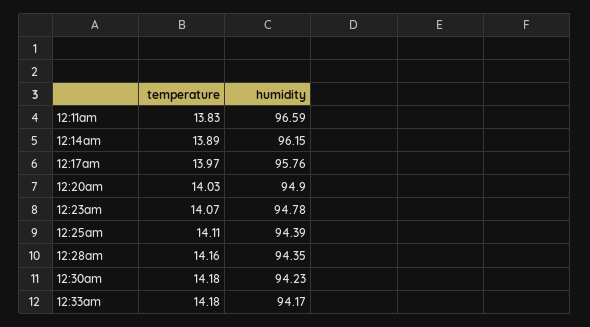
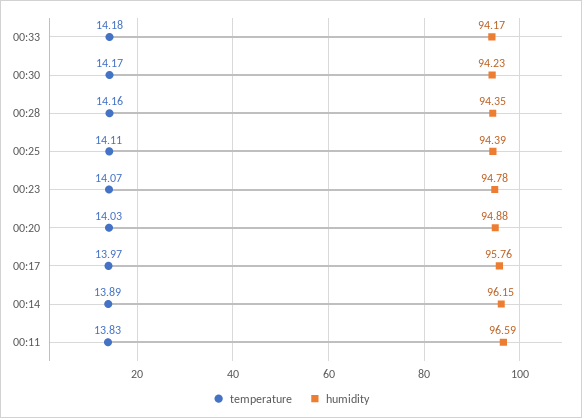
humidity, 12:20am: 94.9 -> 94.88
temperature, 12:30am: 14.18 -> 14.17

